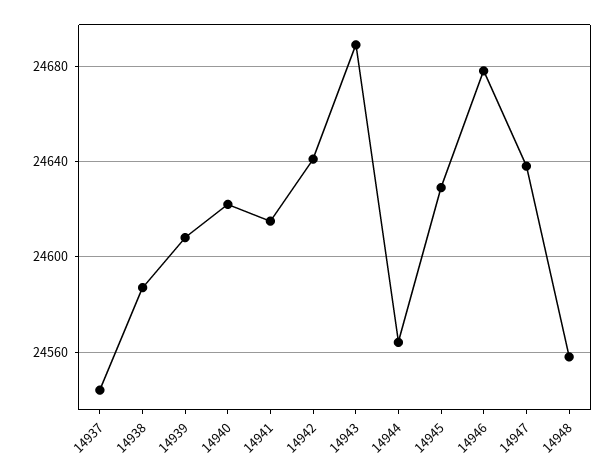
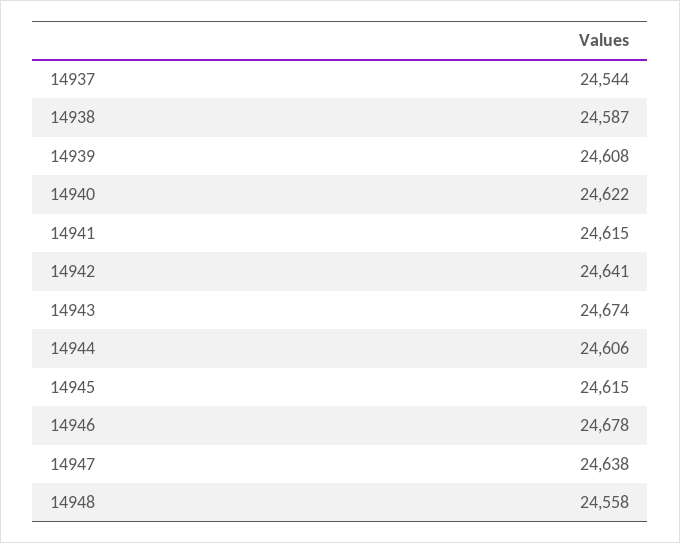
14943: 24690 -> 24674
14944: 24565 -> 24606
14945: 24630 -> 24615

